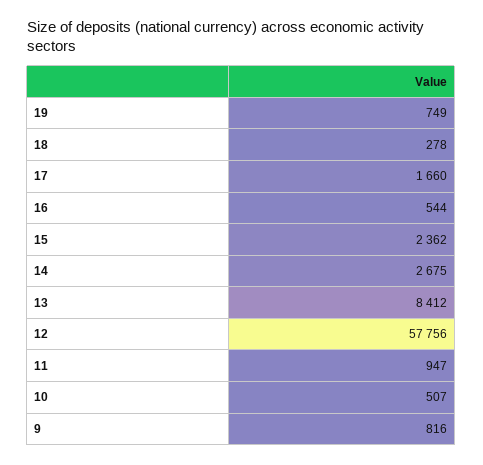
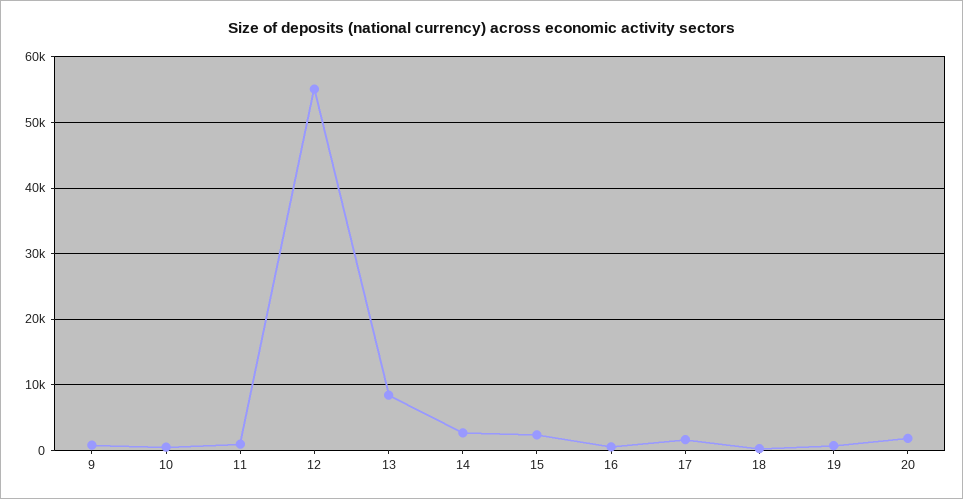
12: 57756 -> 55000
20: none -> 2000

